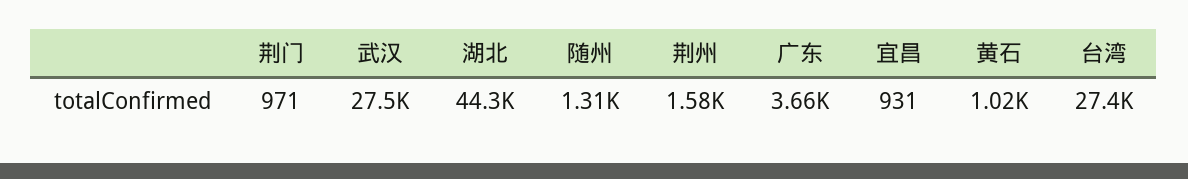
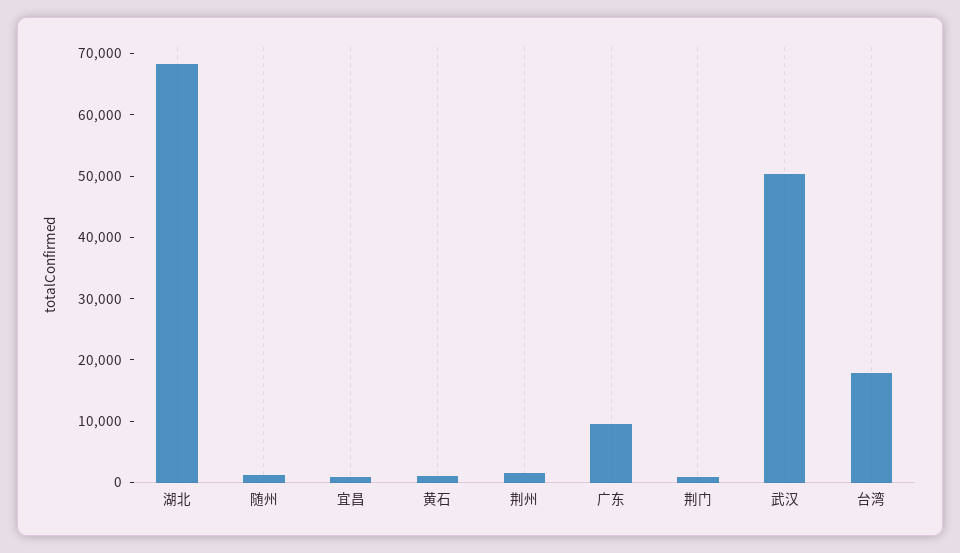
武汉: 27500 -> 50000
湖北: 44300 -> 68000
广东: 3660 -> 10000
台湾: 27400 -> 18000

